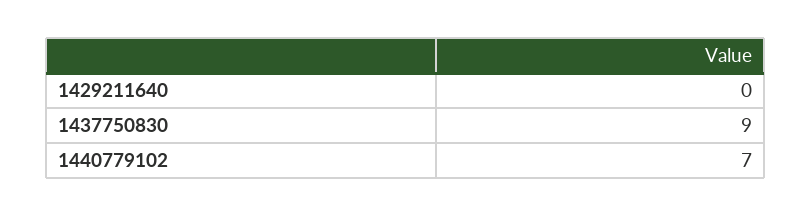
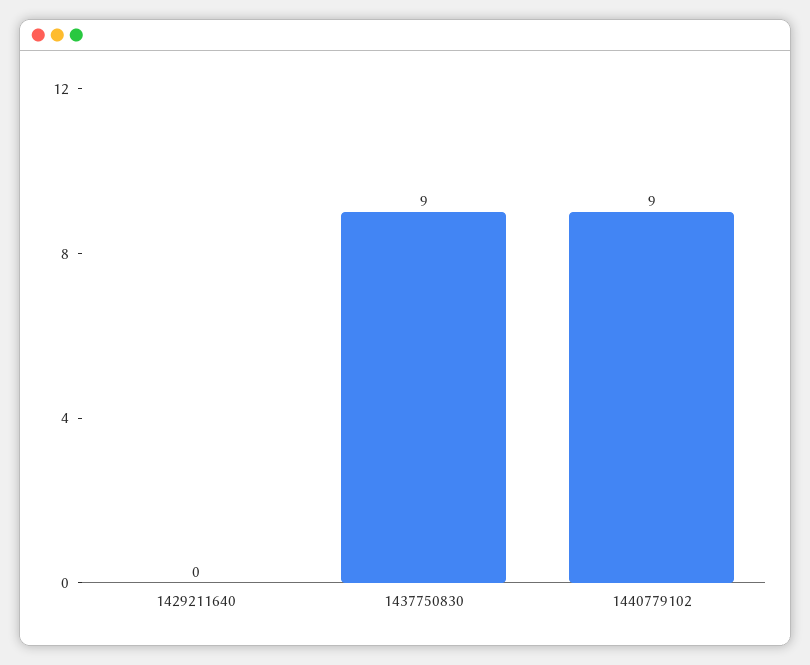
1440779102: 7 -> 9

